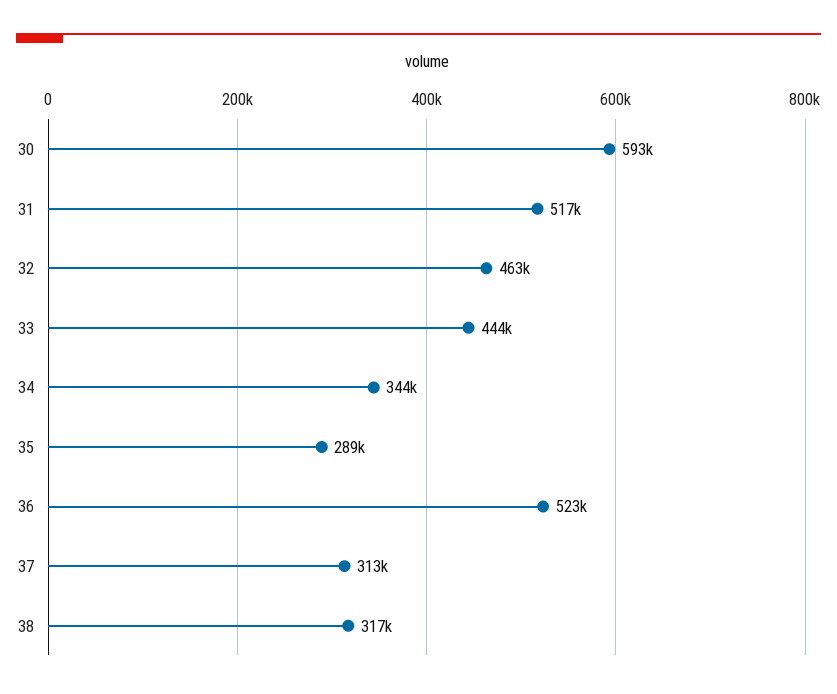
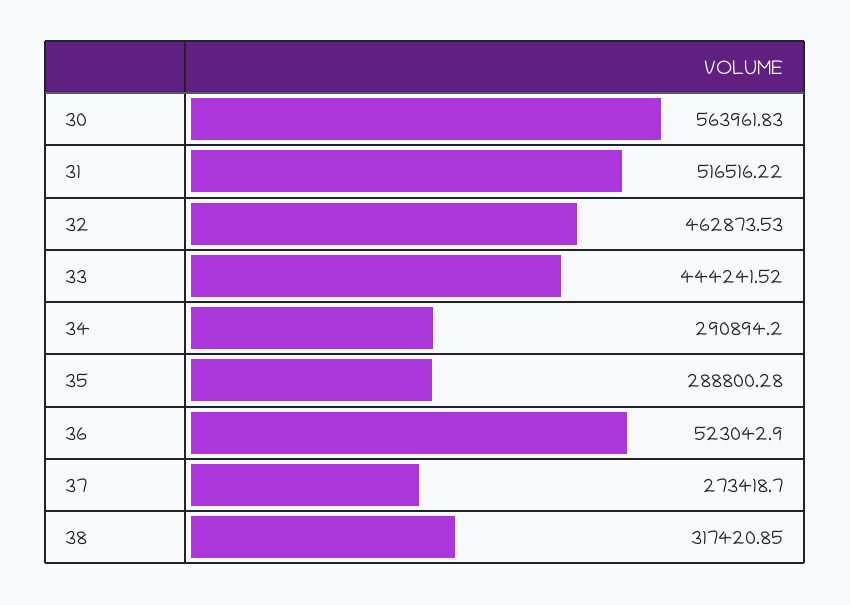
30: 593000 -> 563961.83
34: 344000 -> 290894.2
37: 313000 -> 273418.7

